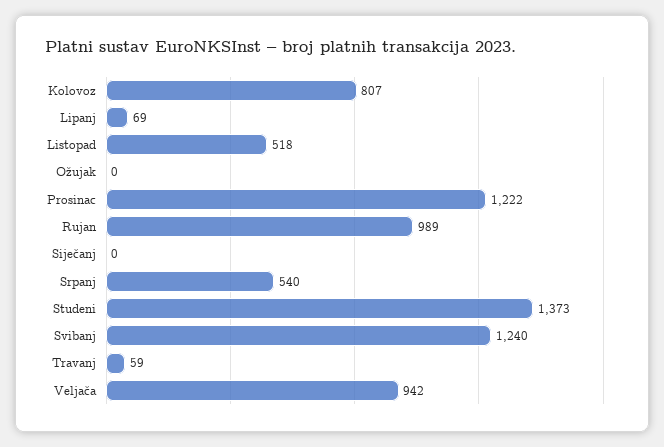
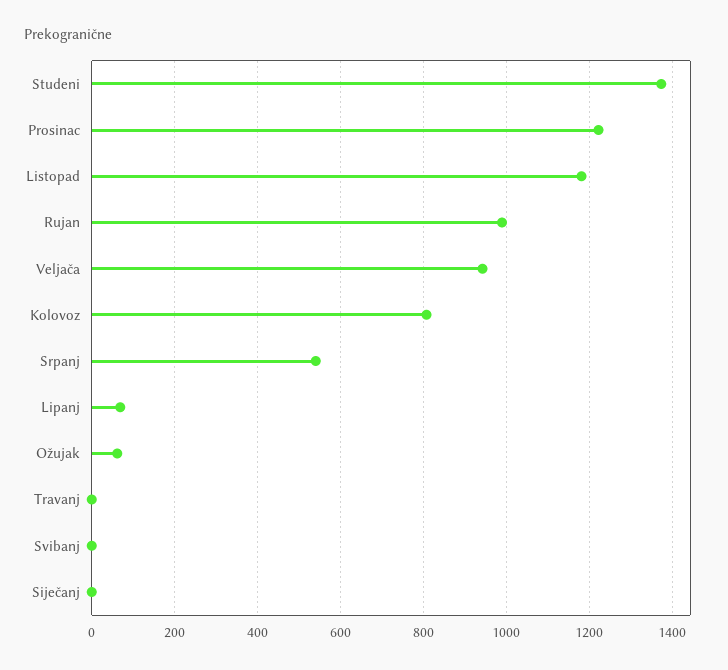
Listopad: 518 -> 1180
Ožujak: 0 -> 60
Svibanj: 1240 -> 0
Travanj: 59 -> 0

